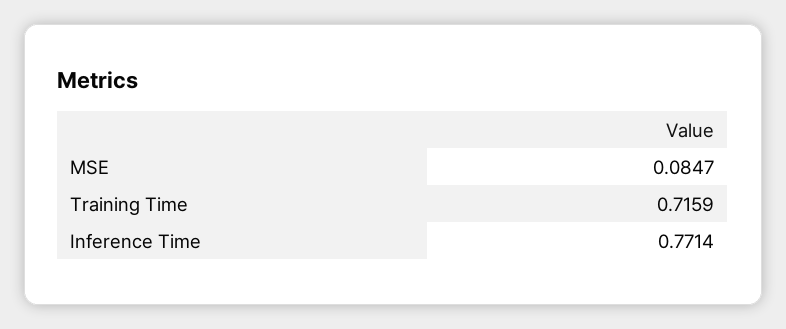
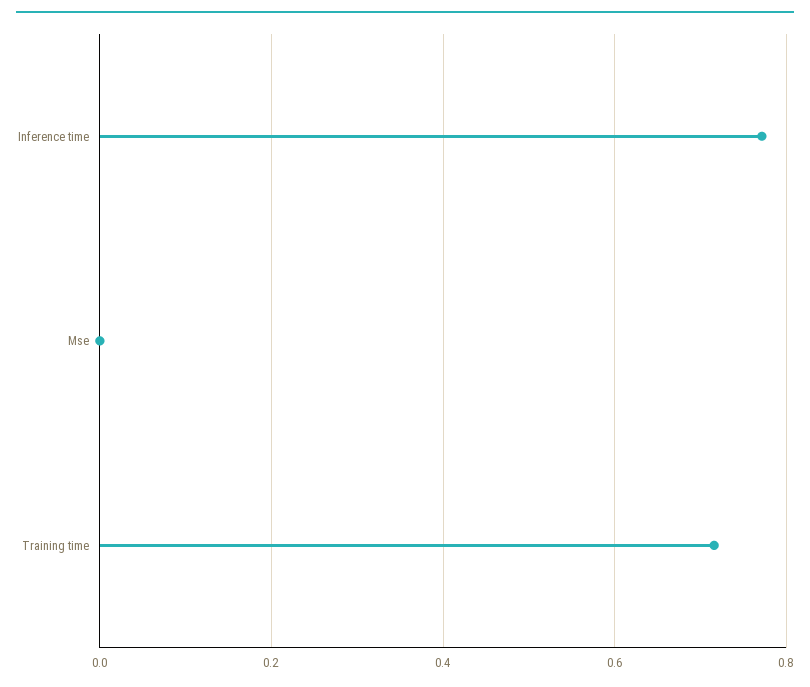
MSE: 0.0847 -> 0

